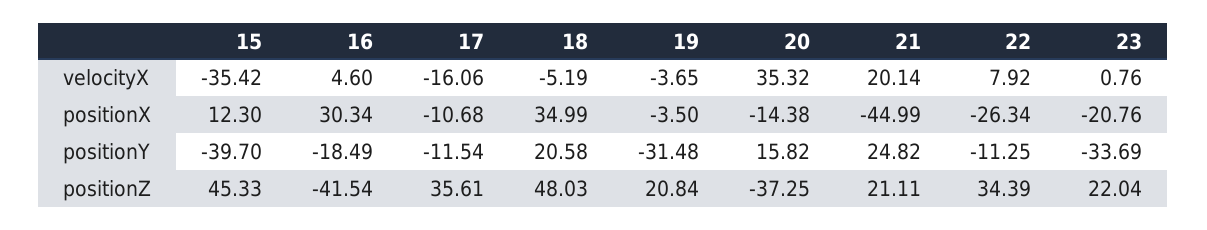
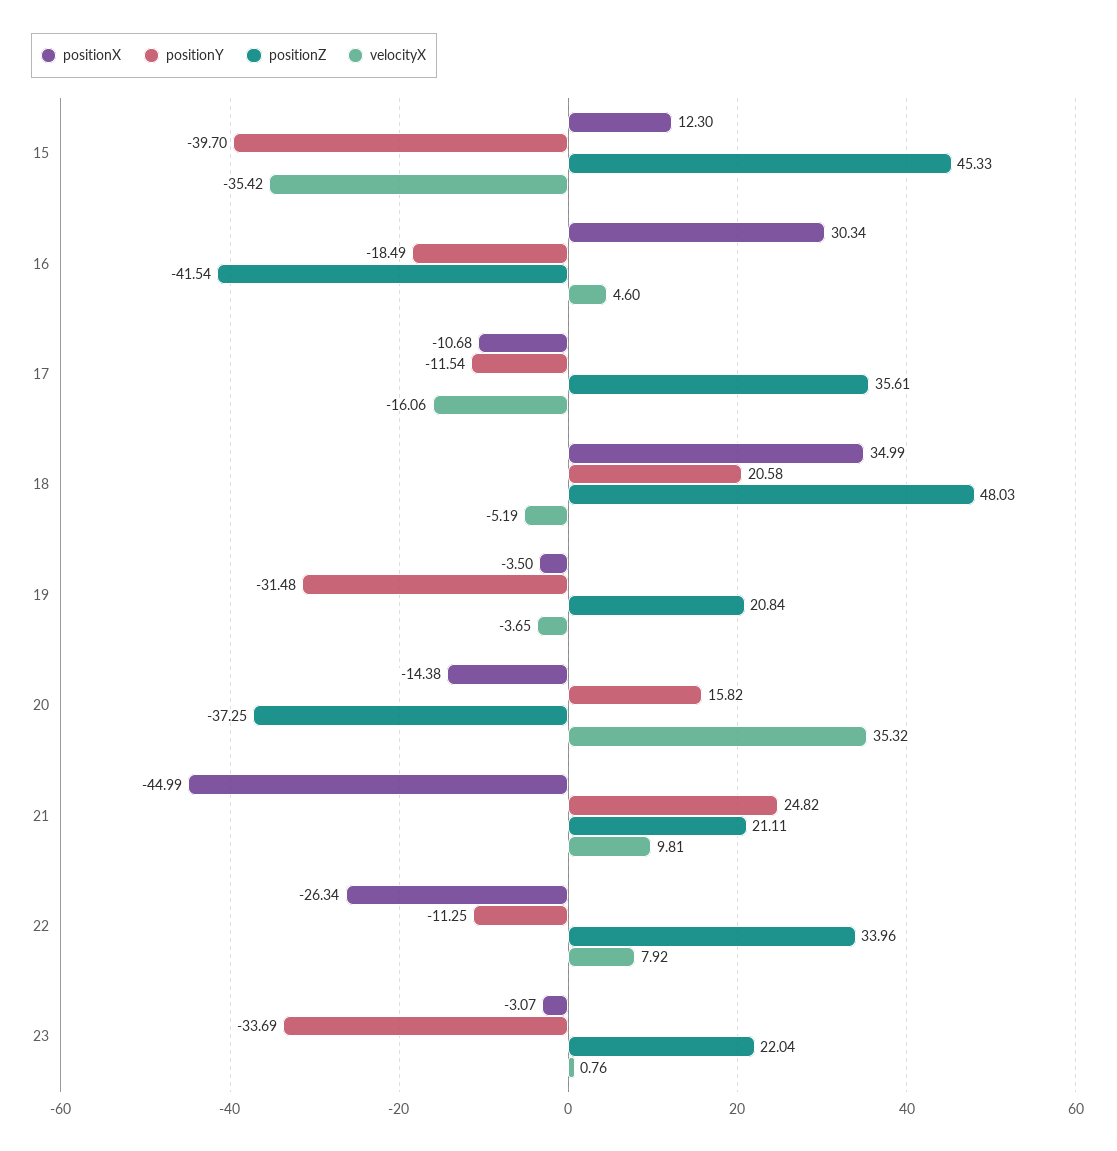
velocityX, 21: 20.14 -> 9.81
positionX, 23: -20.76 -> -3.07
positionZ, 22: 34.39 -> 33.96

